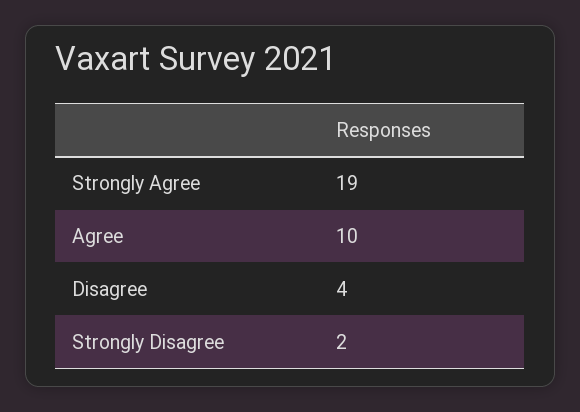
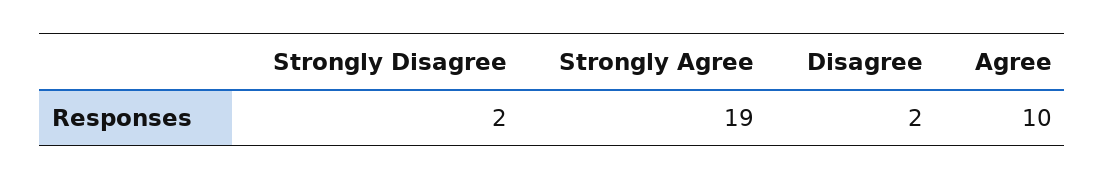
Disagree: 4 -> 2

